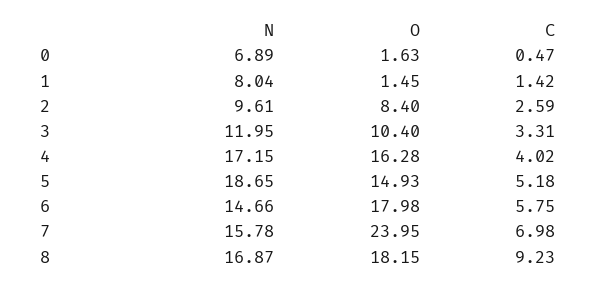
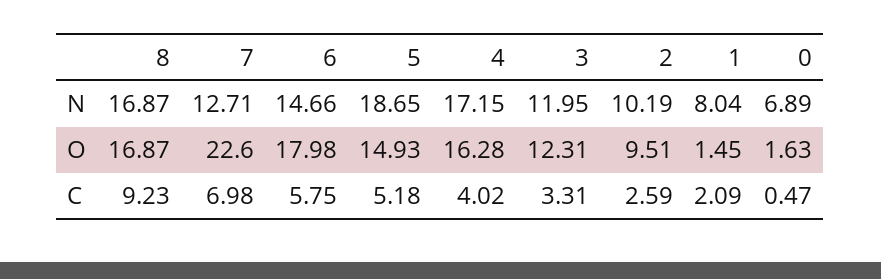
C, 1: 1.42 -> 2.09
N, 2: 9.61 -> 10.19
O, 2: 8.4 -> 9.51
O, 3: 10.4 -> 12.31
N, 7: 15.78 -> 12.71
O, 7: 23.95 -> 22.6
O, 8: 18.15 -> 16.87

